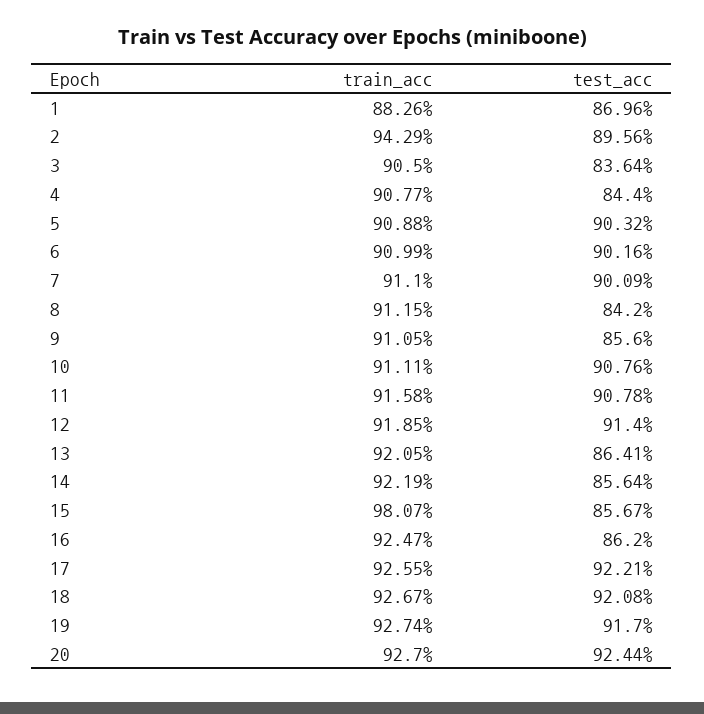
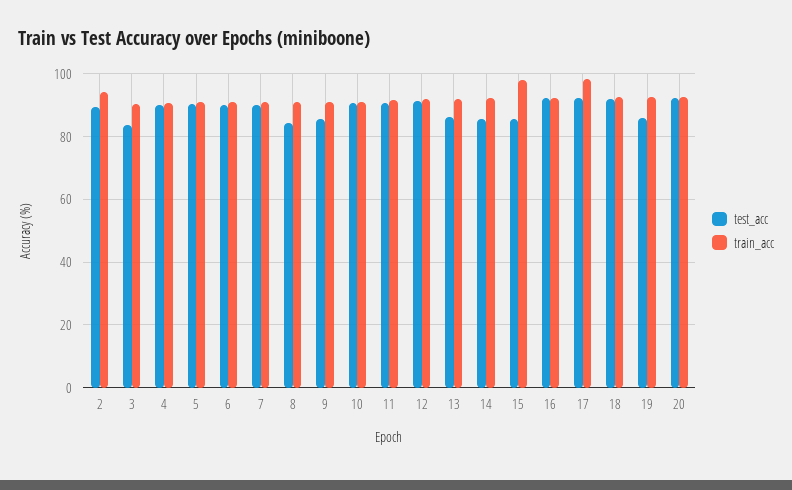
train_acc, 1: 88.26 -> none
test_acc, 1: 86.96 -> none
test_acc, 4: 84.4 -> 90
test_acc, 16: 86.2 -> 92
train_acc, 17: 92.55 -> 98
test_acc, 19: 91.7 -> 86

